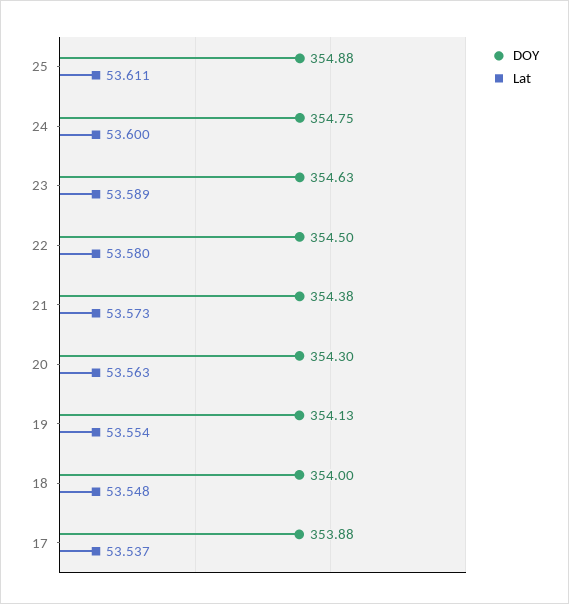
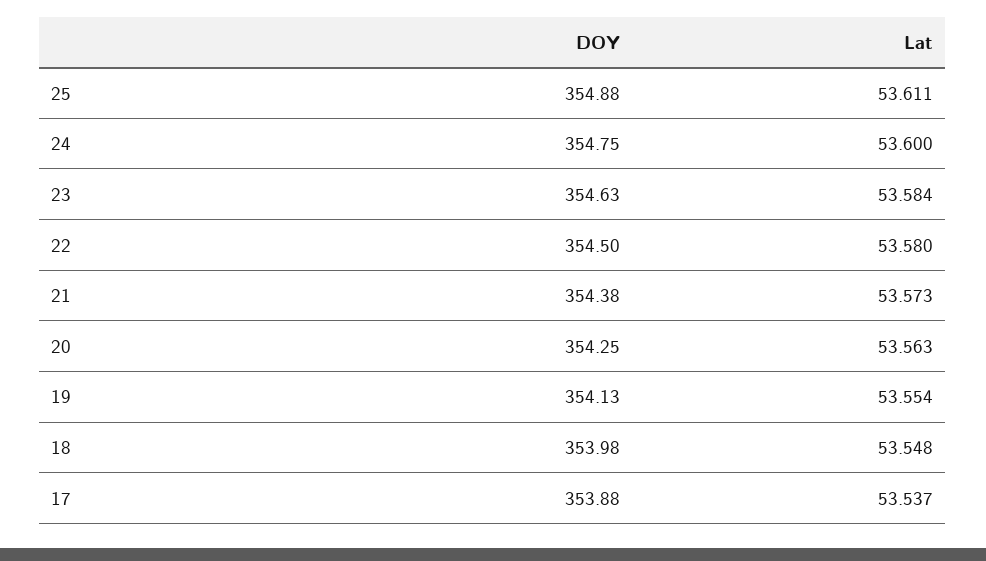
Lat, 23: 53.589 -> 53.584
DOY, 20: 354.3 -> 354.25
DOY, 18: 354 -> 353.98

